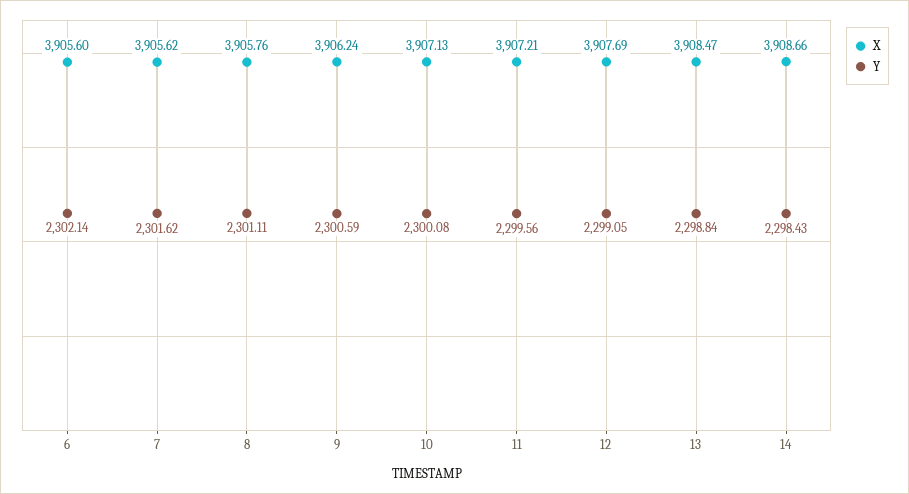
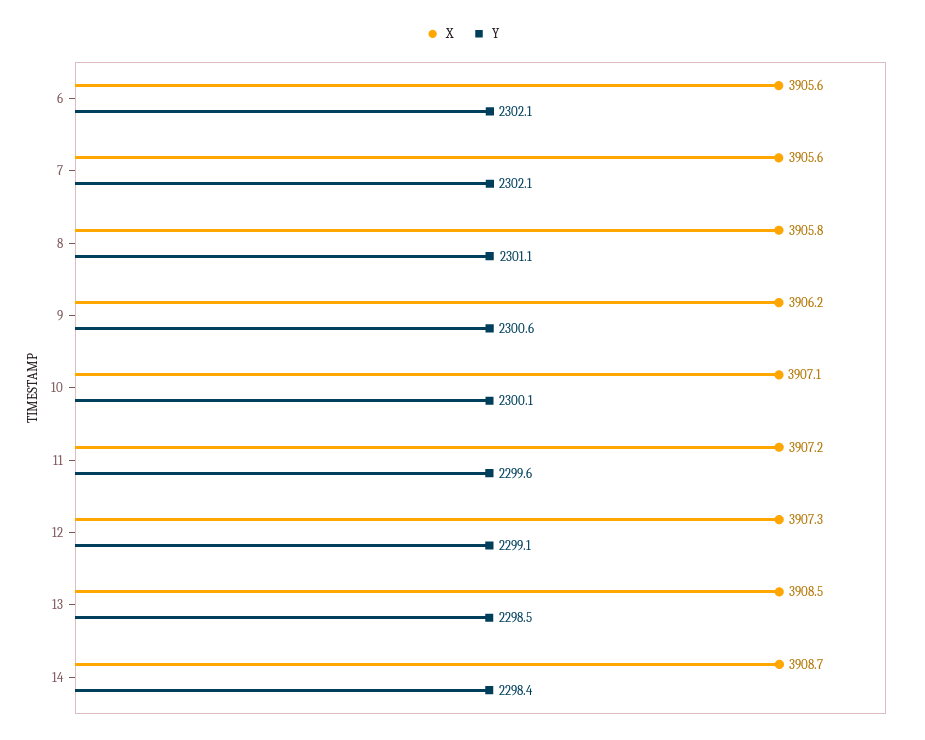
Y, 7: 2301.62 -> 2302.1
X, 12: 3907.69 -> 3907.3
Y, 13: 2298.84 -> 2298.5

